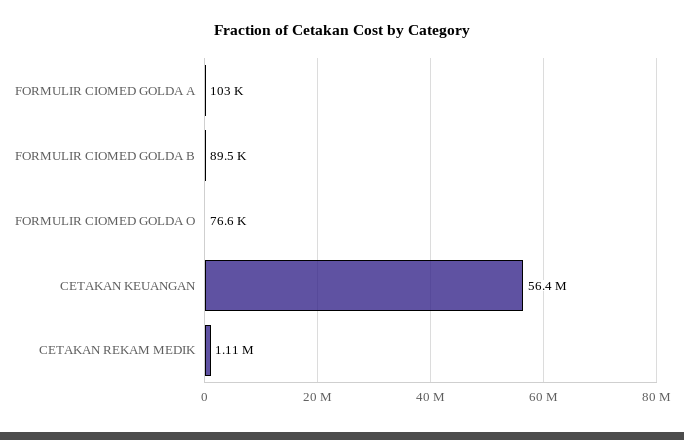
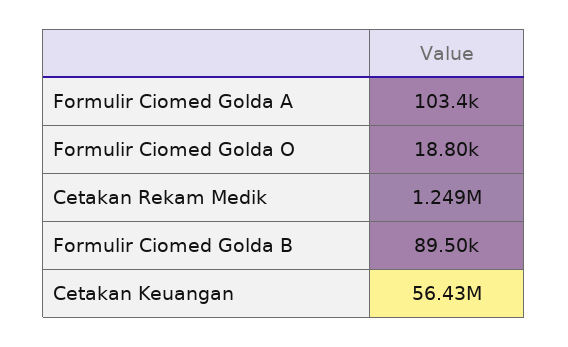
FORMULIR CIOMED GOLDA O: 76600 -> 18800
CETAKAN REKAM MEDIK: 1110000 -> 1249000

